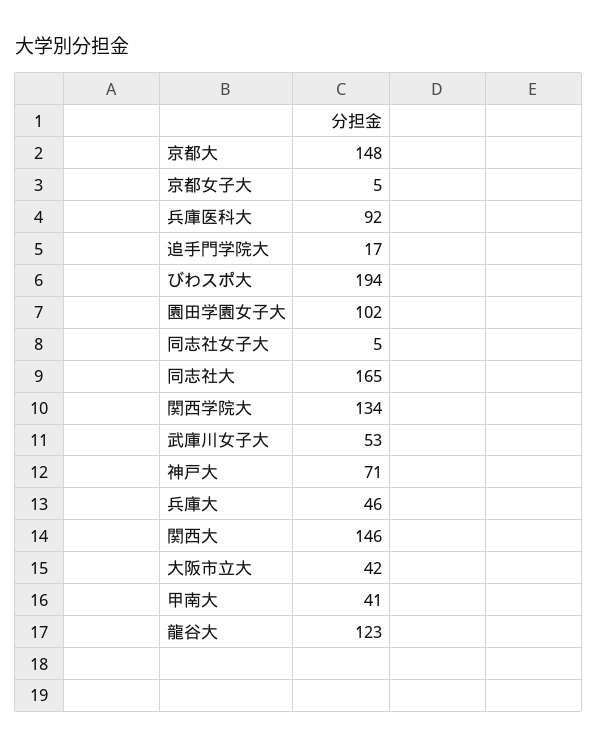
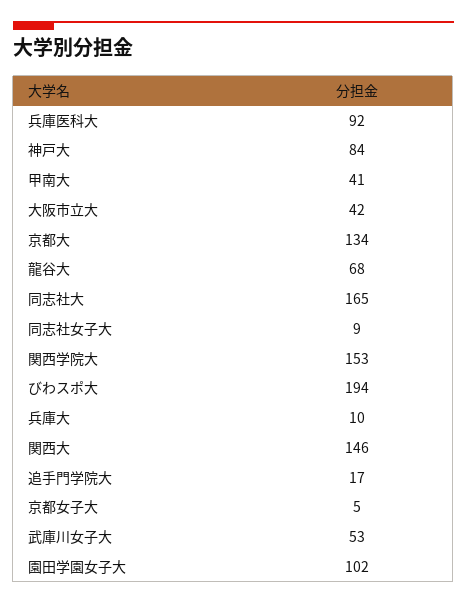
京都大: 148 -> 134
同志社女子大: 5 -> 9
関西学院大: 134 -> 153
神戸大: 71 -> 84
兵庫大: 46 -> 10
龍谷大: 123 -> 68

